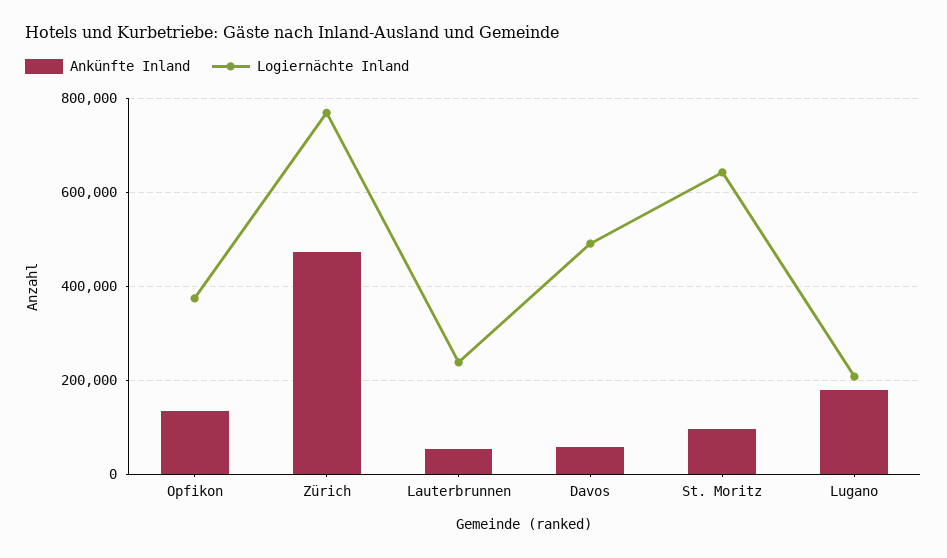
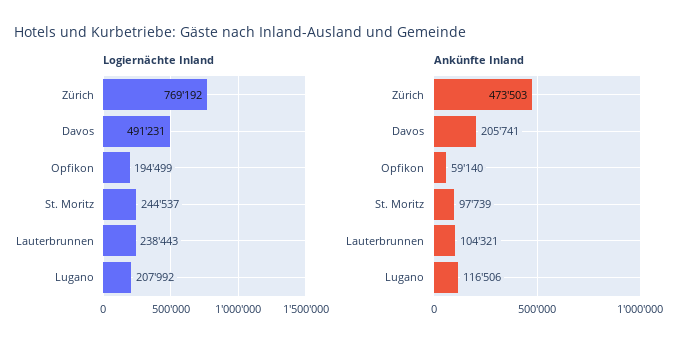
Ankünfte Inland, Opfikon: 140000 -> 59140
Logiernächte Inland, Opfikon: 380000 -> 194499
Ankünfte Inland, Lauterbrunnen: 60000 -> 104321
Ankünfte Inland, Davos: 60000 -> 205741
Logiernächte Inland, St. Moritz: 640000 -> 244537
Ankünfte Inland, Lugano: 180000 -> 116506

